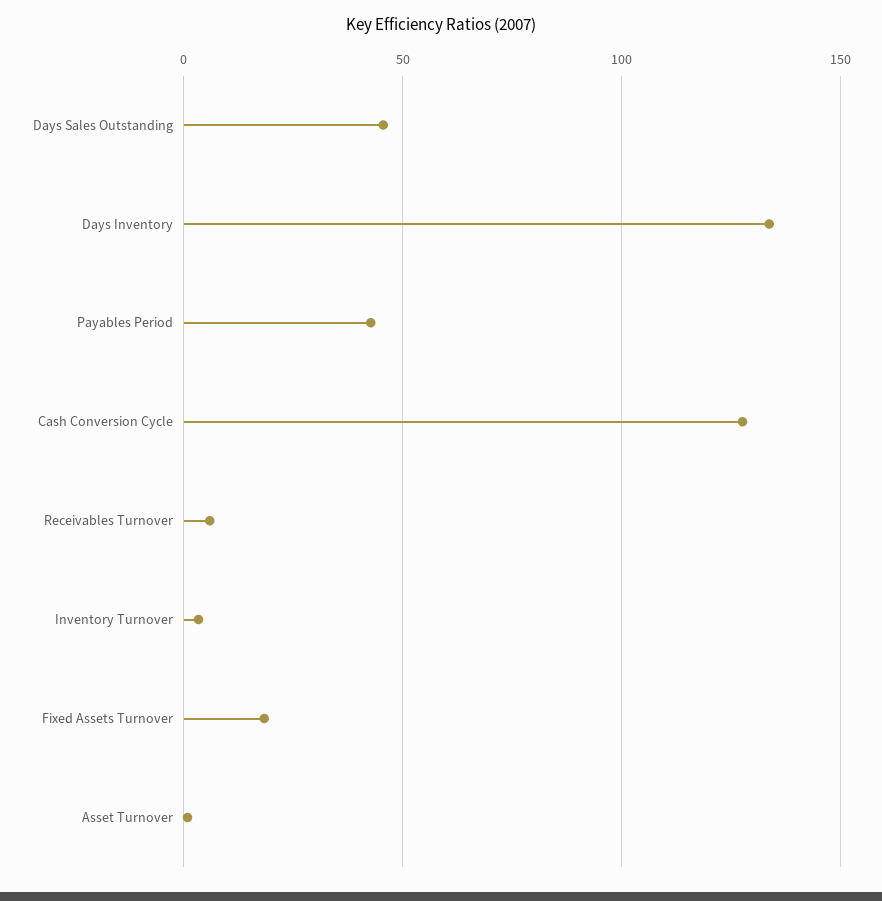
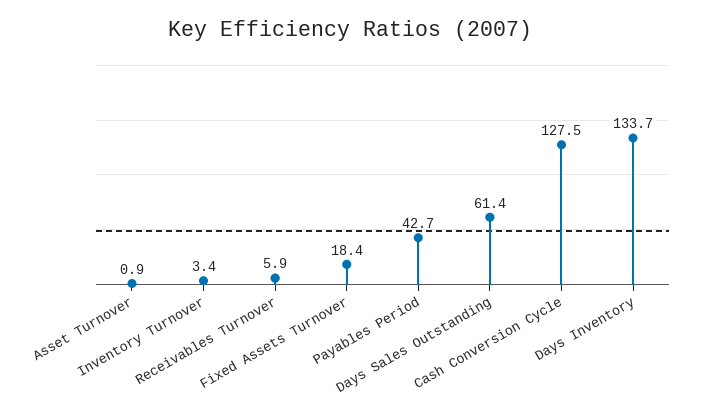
Days Sales Outstanding: 45 -> 61.4

